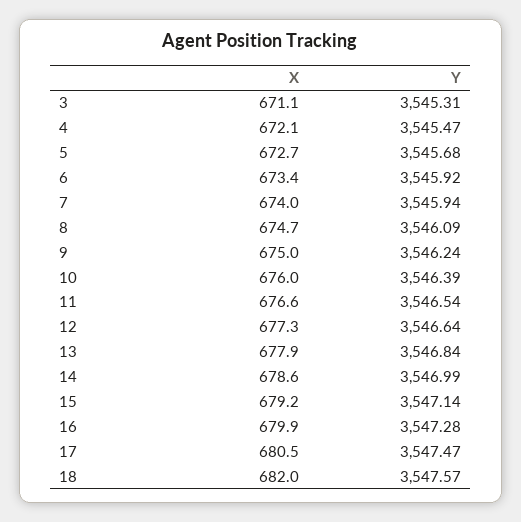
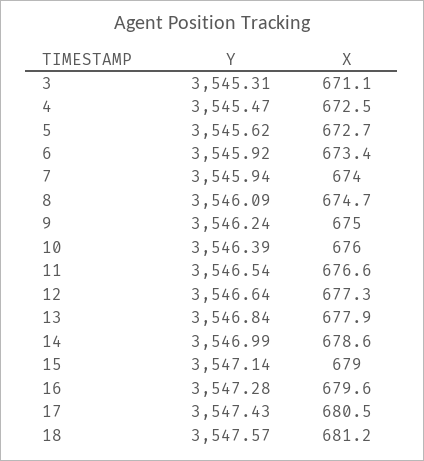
X, 4: 672.1 -> 672.5
Y, 5: 3545.68 -> 3545.62
X, 15: 679.2 -> 679
X, 16: 679.9 -> 679.6
Y, 17: 3547.47 -> 3547.43
X, 18: 682 -> 681.2

